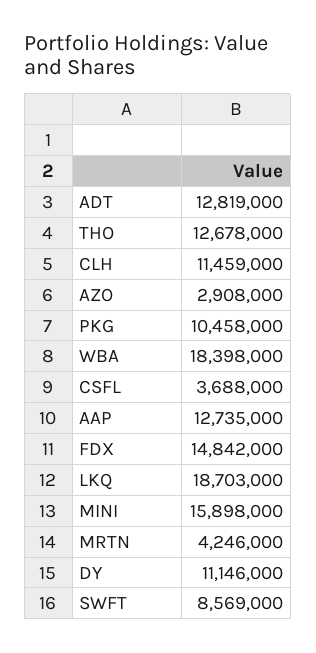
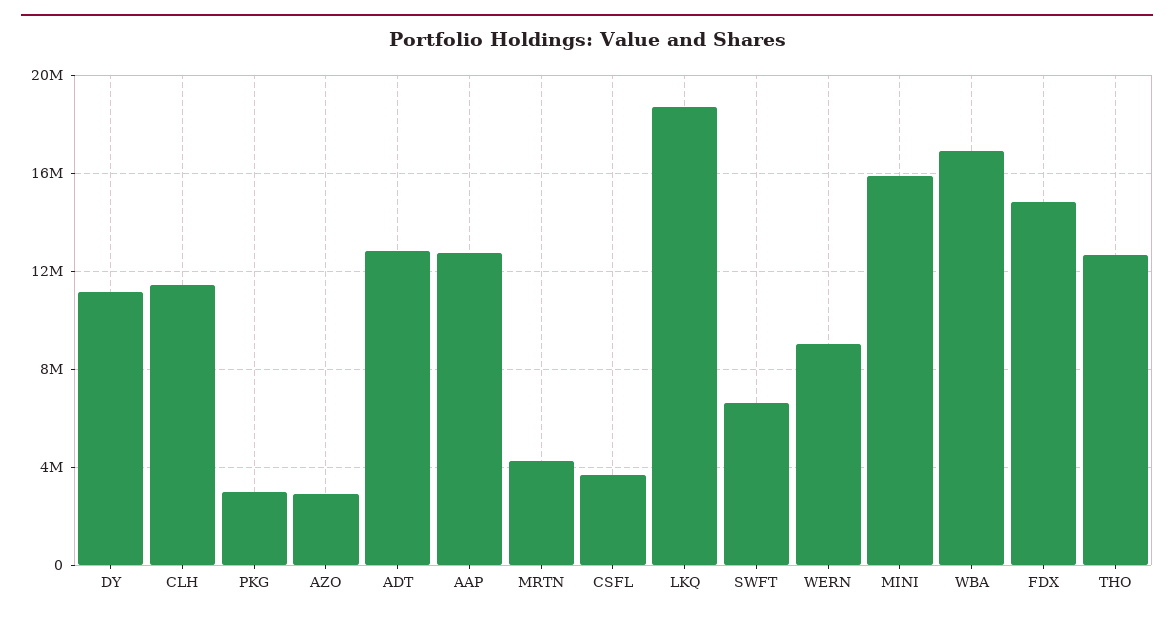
PKG: 10458000 -> 3000000
WBA: 18398000 -> 17000000
SWFT: 8569000 -> 6500000
WERN: none -> 9000000

